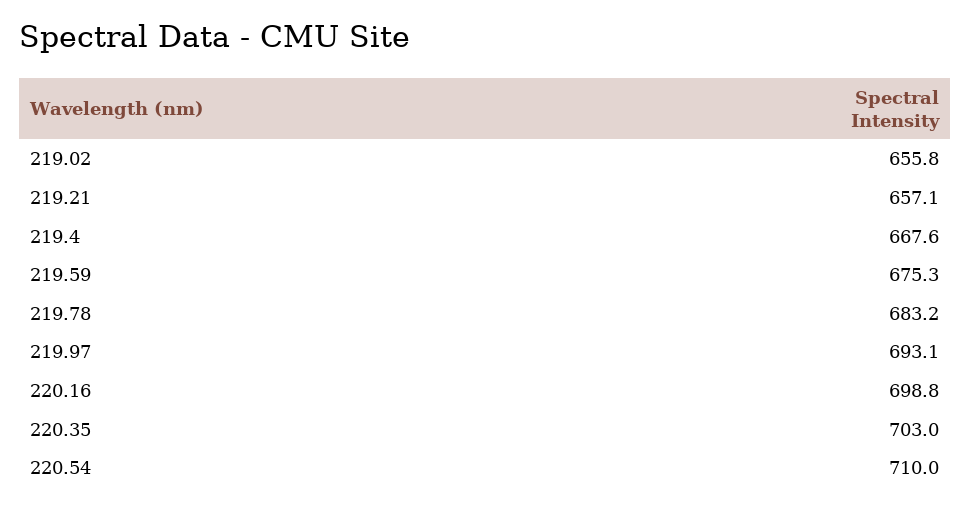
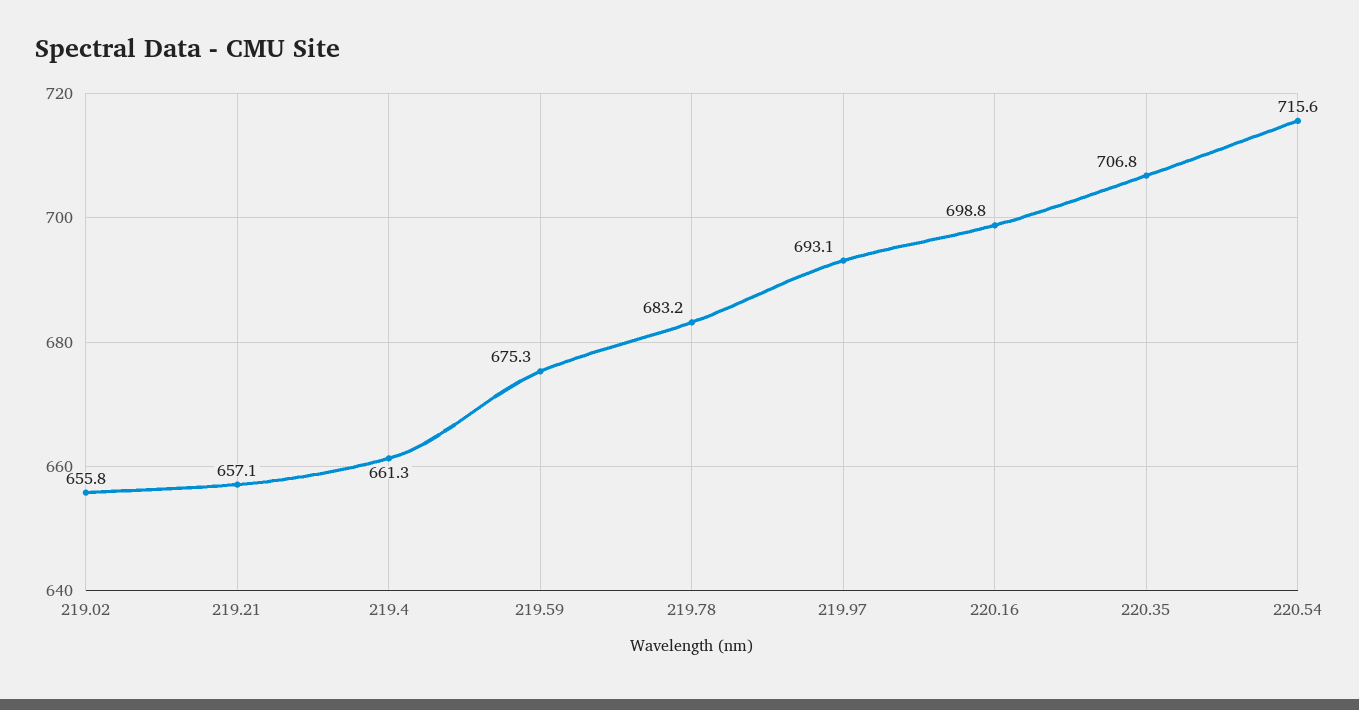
219.4: 667.6 -> 661.3
220.35: 703 -> 706.8
220.54: 710 -> 715.6

